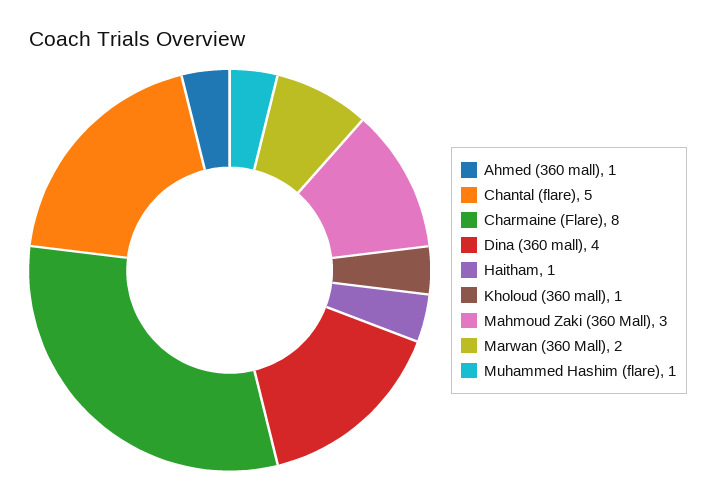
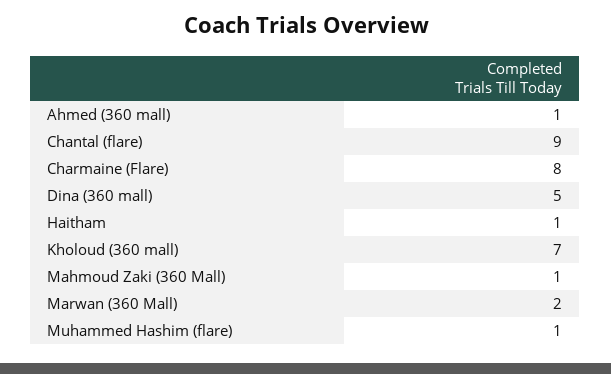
Chantal (flare): 5 -> 9
Dina (360 mall): 4 -> 5
Kholoud (360 mall): 1 -> 7
Mahmoud Zaki (360 Mall): 3 -> 1

